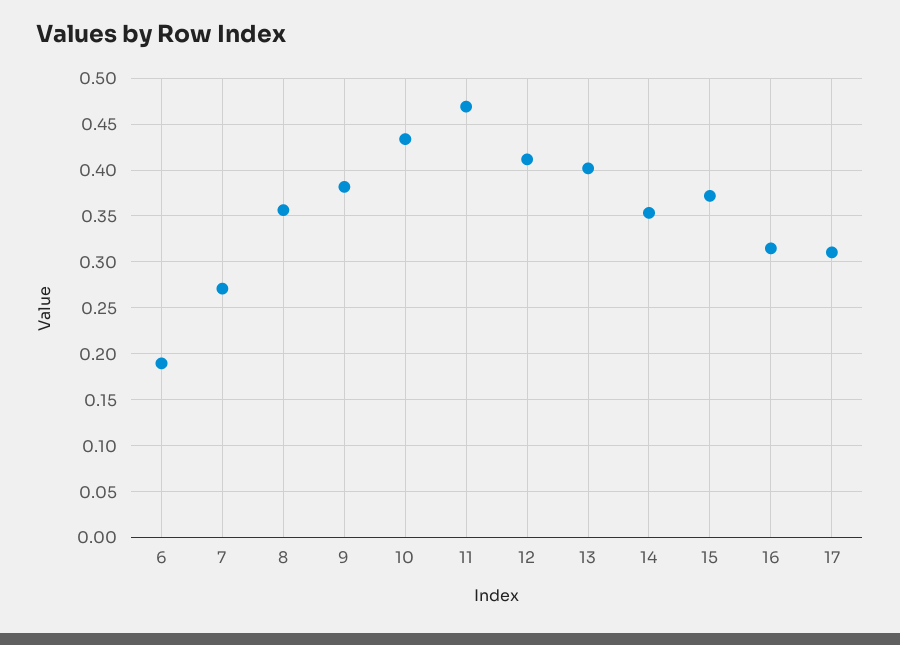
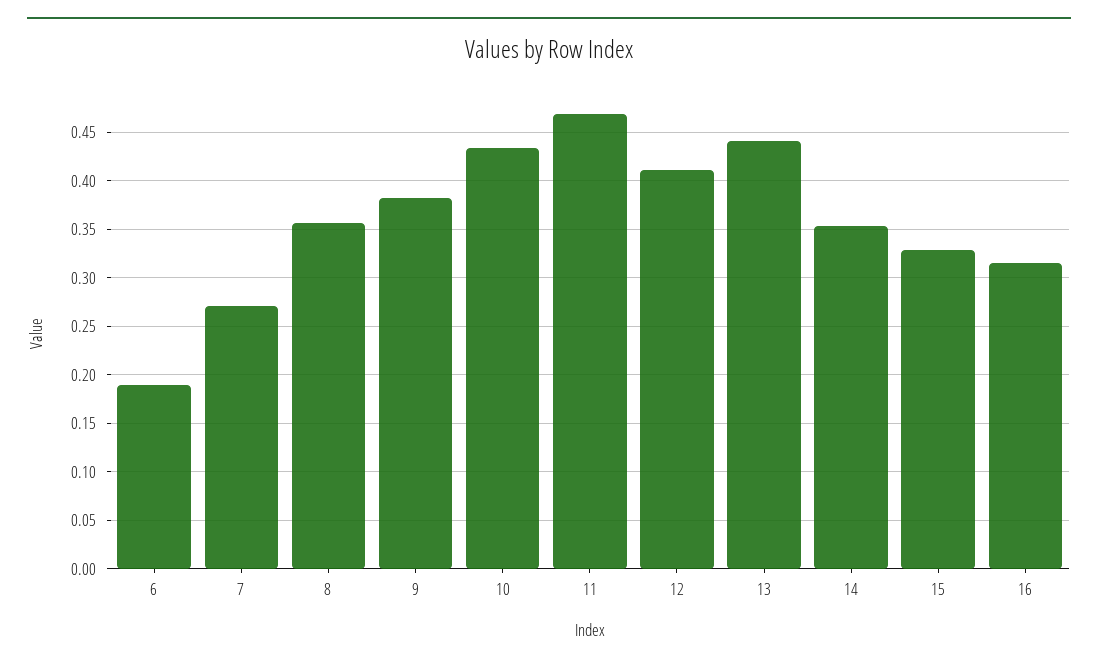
13: 0.4 -> 0.44
15: 0.37 -> 0.33
17: 0.31 -> none

